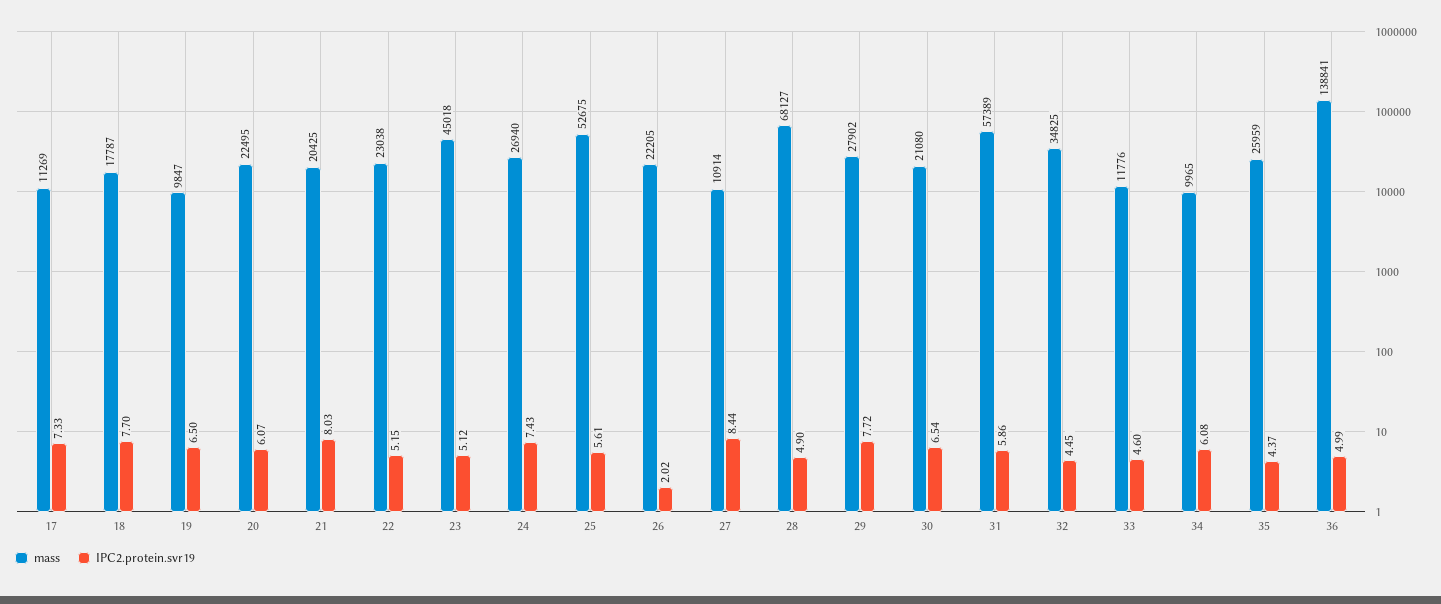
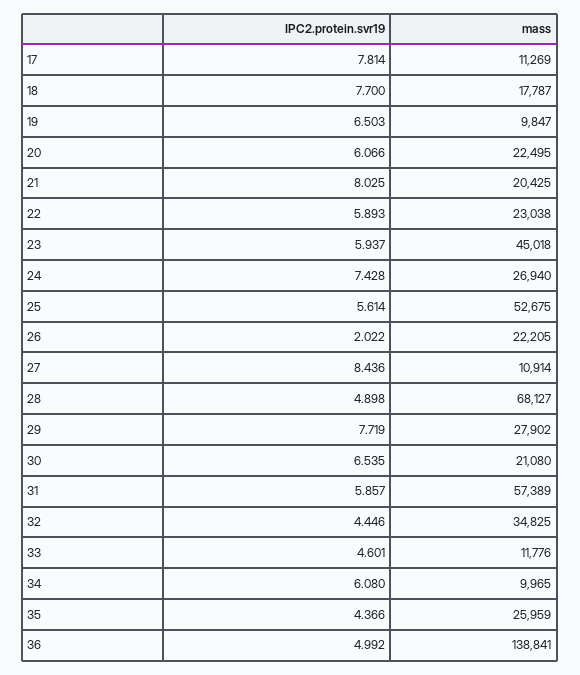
IPC2.protein.svr19, 17: 7.33 -> 7.814
IPC2.protein.svr19, 22: 5.15 -> 5.893
IPC2.protein.svr19, 23: 5.12 -> 5.937

